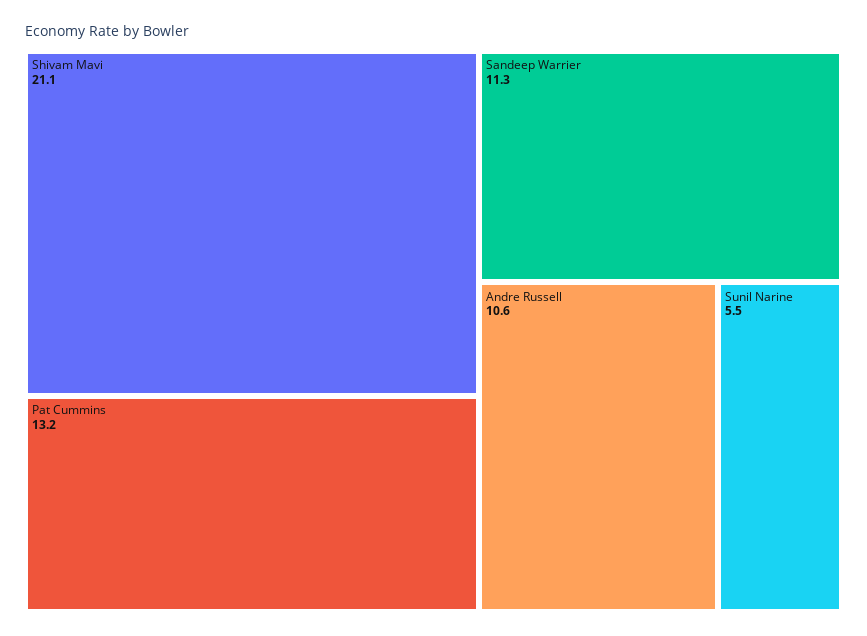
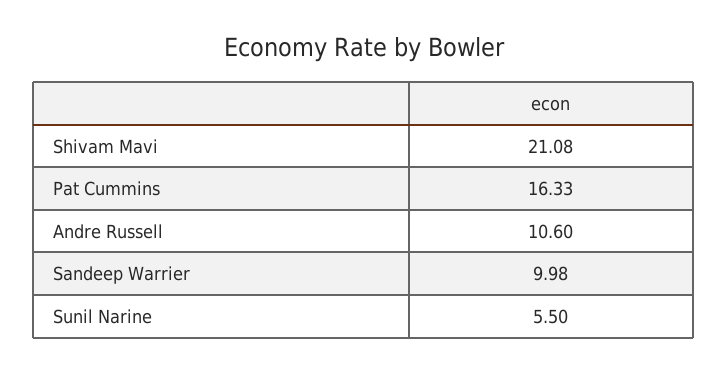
Pat Cummins: 13.2 -> 16.33
Sandeep Warrier: 11.3 -> 9.98

